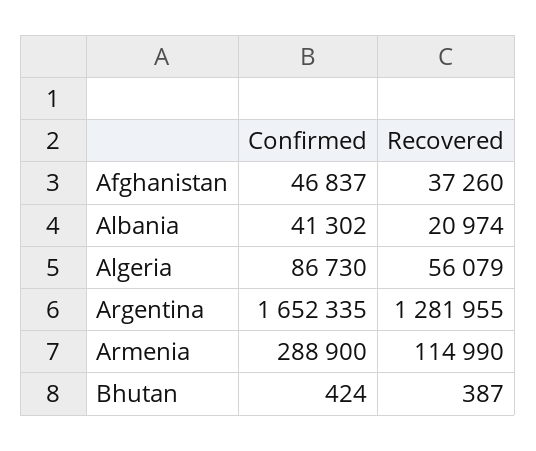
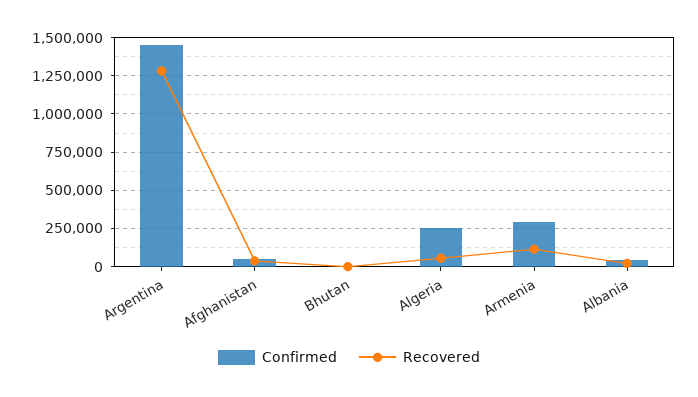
Confirmed, Algeria: 86730 -> 250000
Confirmed, Argentina: 1652335 -> 1450000

